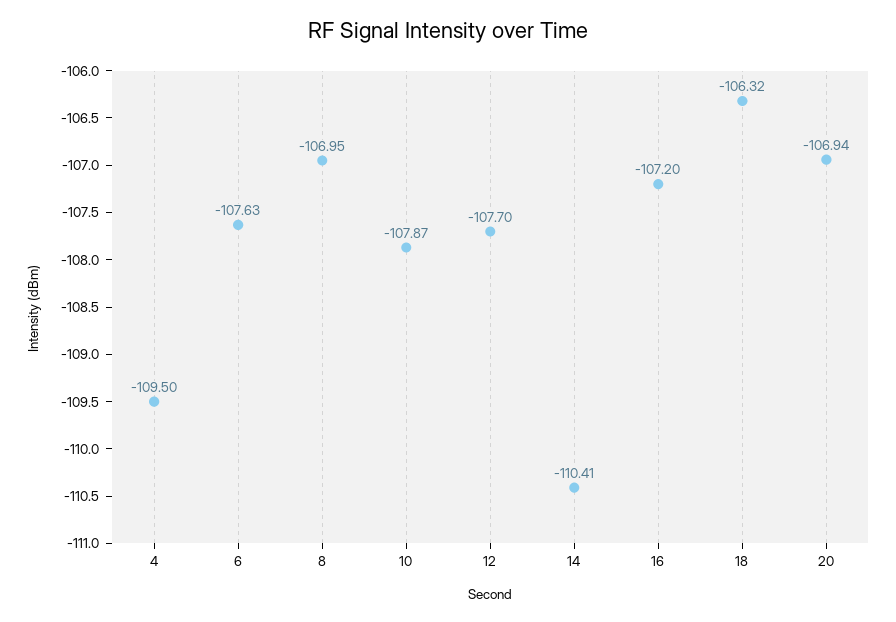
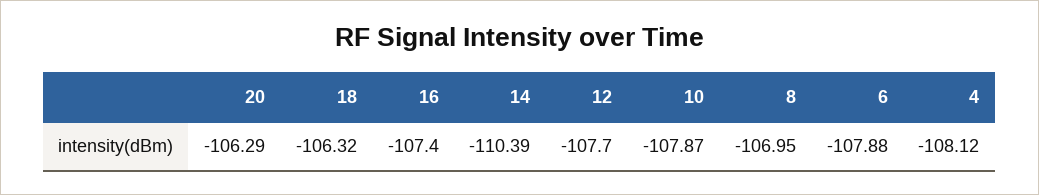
4: -109.5 -> -108.12
6: -107.63 -> -107.88
14: -110.41 -> -110.39
16: -107.2 -> -107.4
20: -106.94 -> -106.29

